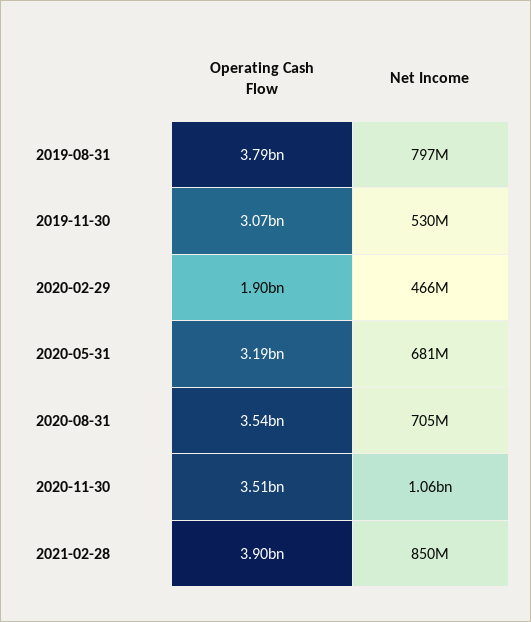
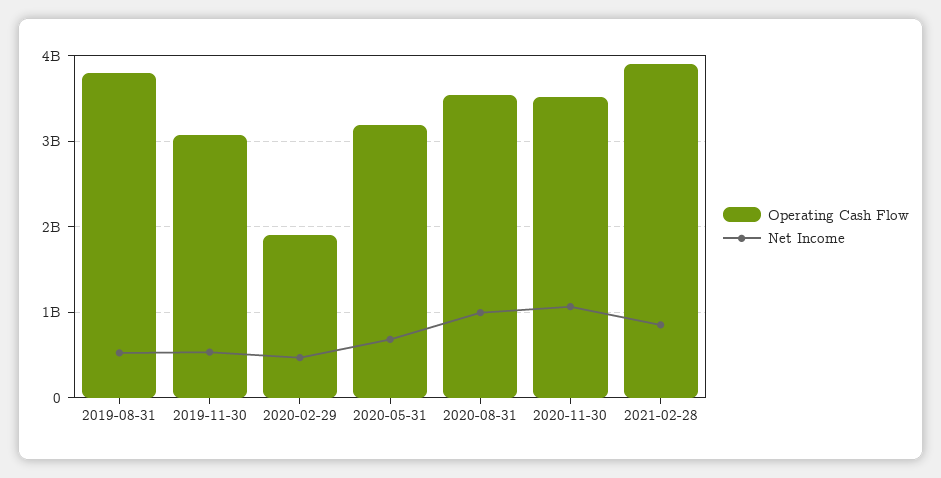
Net Income, 2019-08-31: 797000000 -> 500000000
Net Income, 2020-08-31: 705000000 -> 1000000000

